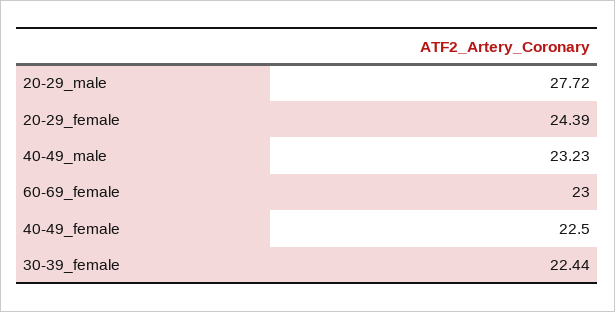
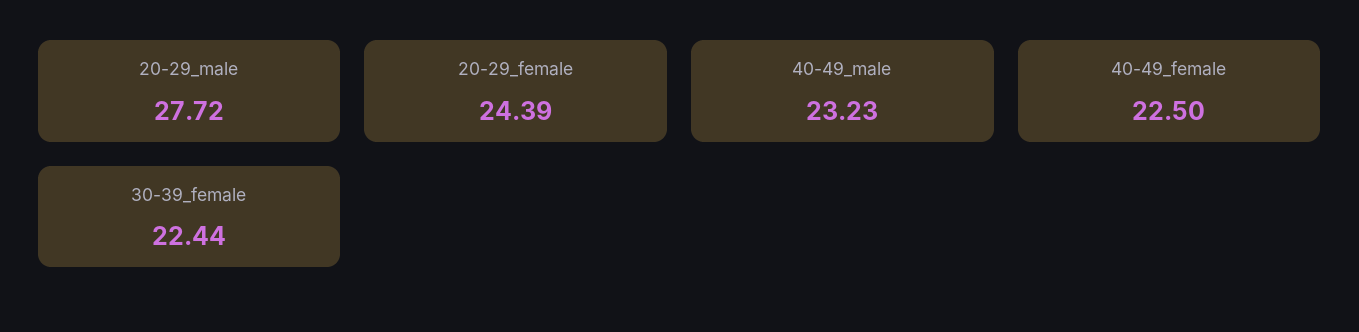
60-69_female: 23 -> none

